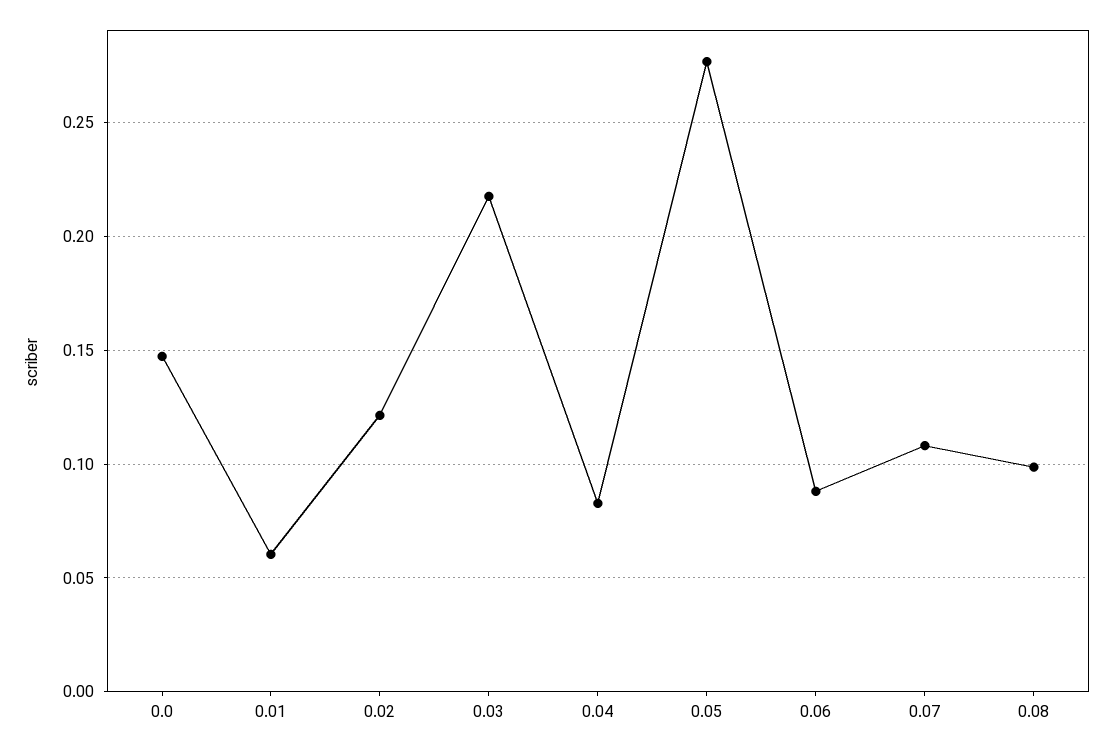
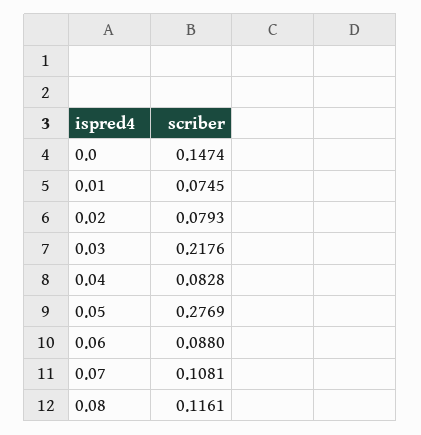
0.01: 0.06 -> 0.0745
0.02: 0.12 -> 0.0793
0.08: 0.1 -> 0.1161

